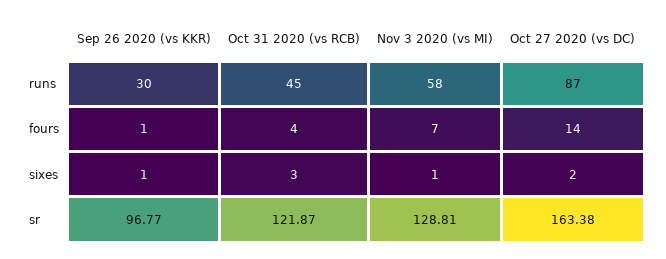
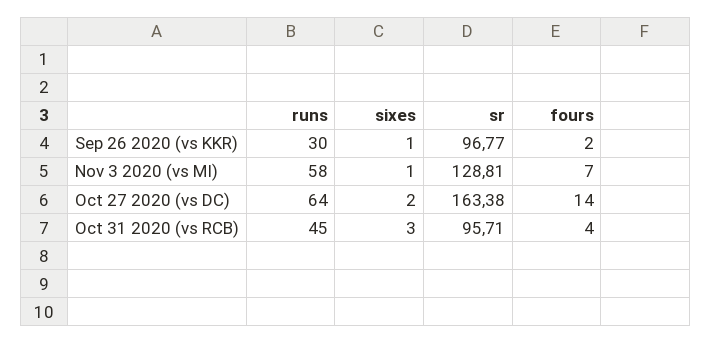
Oct 27 2020 (vs DC), runs: 87 -> 64
Sep 26 2020 (vs KKR), fours: 1 -> 2
Oct 31 2020 (vs RCB), sr: 121.87 -> 95.71

